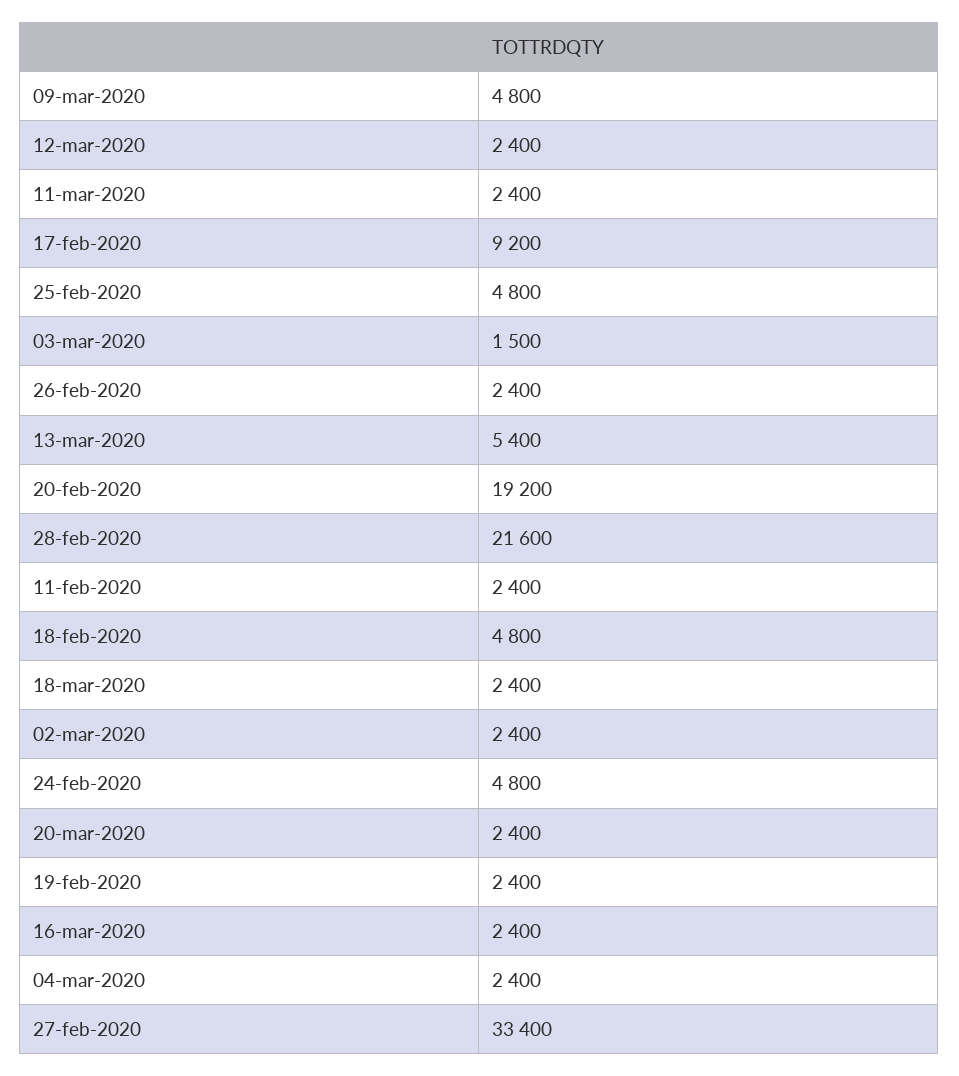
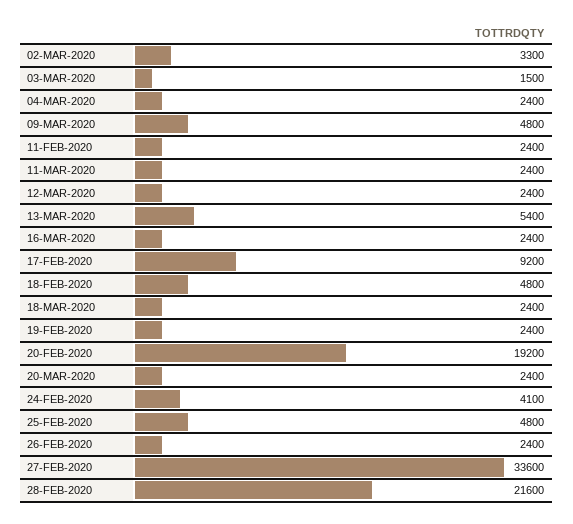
02-mar-2020: 2400 -> 3300
24-feb-2020: 4800 -> 4100
27-feb-2020: 33400 -> 33600

